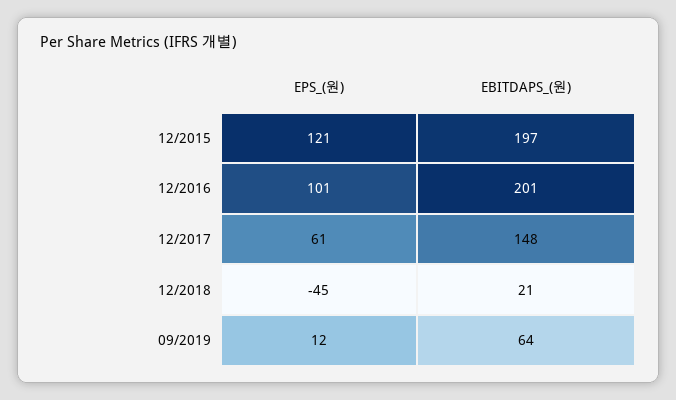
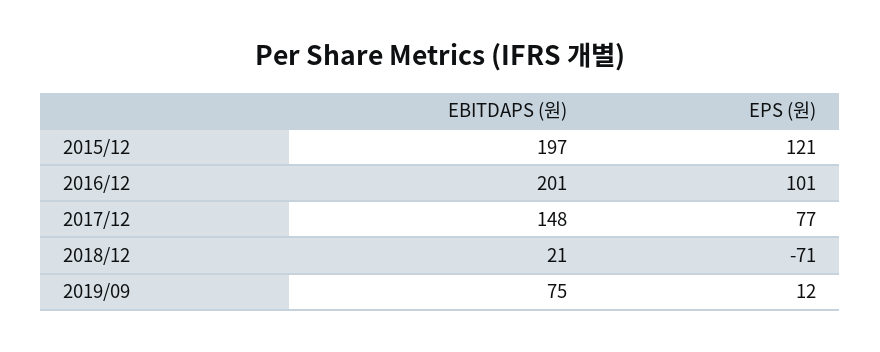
EPS_(원), 12/2017: 61 -> 77
EPS_(원), 12/2018: -45 -> -71
EBITDAPS_(원), 09/2019: 64 -> 75

